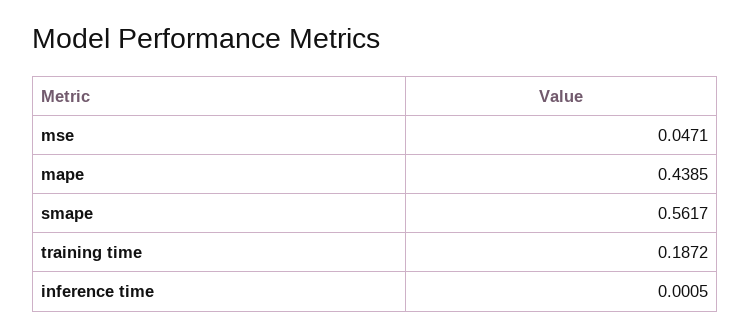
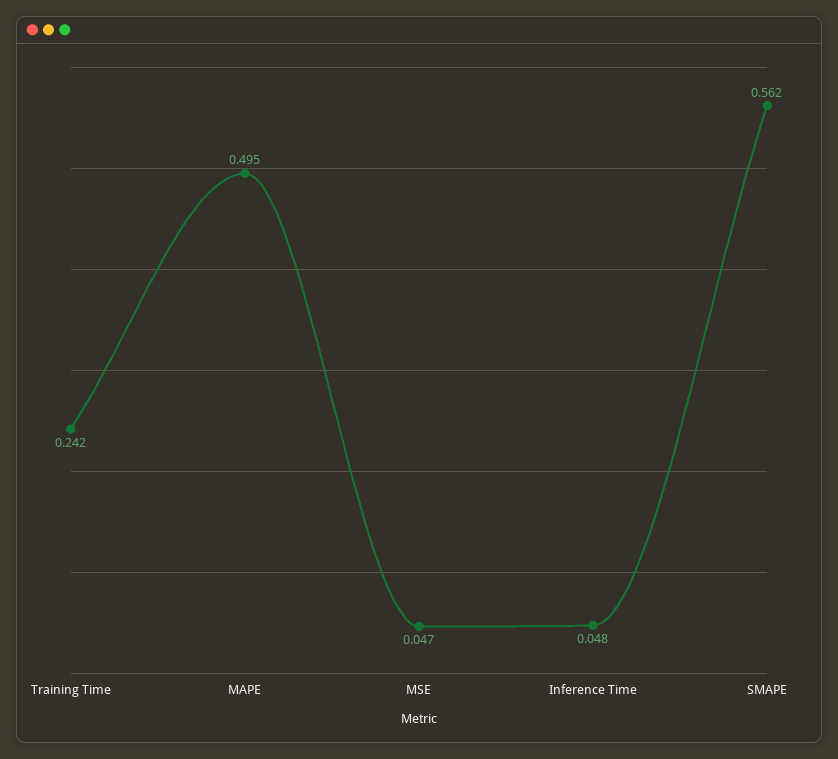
mape: 0.4385 -> 0.495
training time: 0.1872 -> 0.242
inference time: 0.0005 -> 0.048

